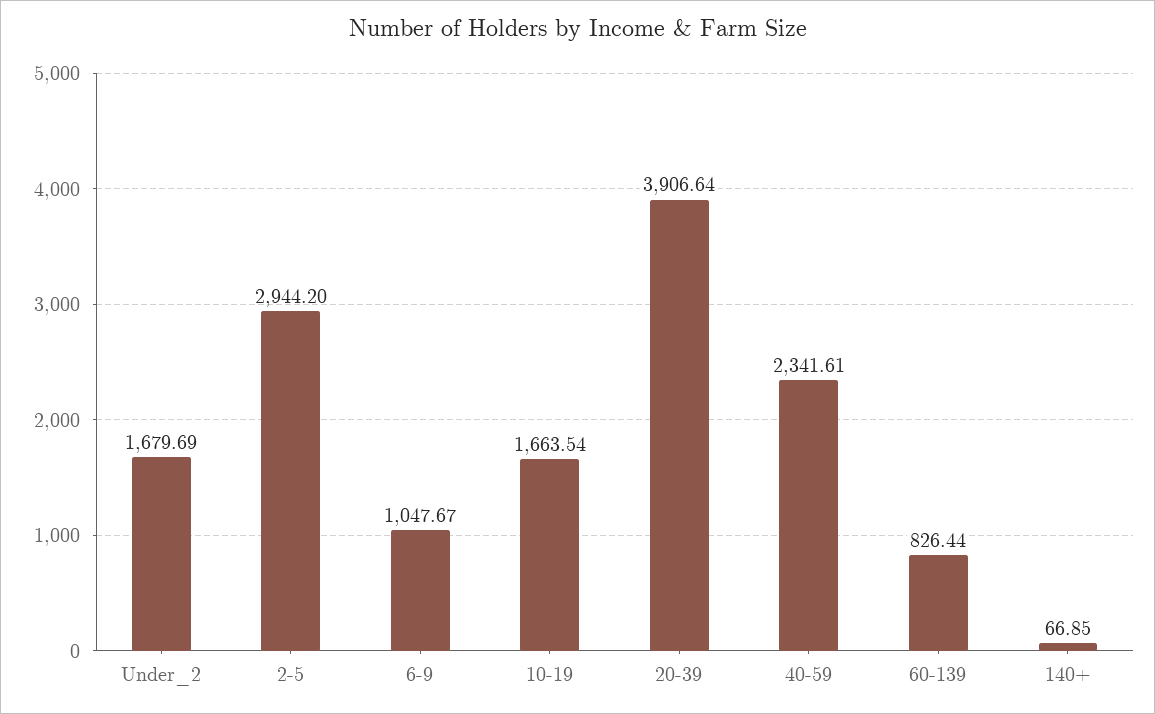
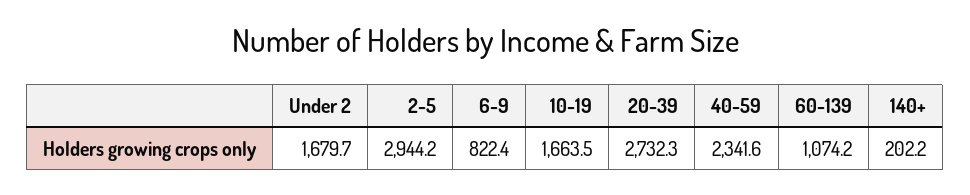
6-9: 1047.67 -> 822.4
20-39: 3906.64 -> 2732.3
60-139: 826.44 -> 1074.2
140+: 66.85 -> 202.2

